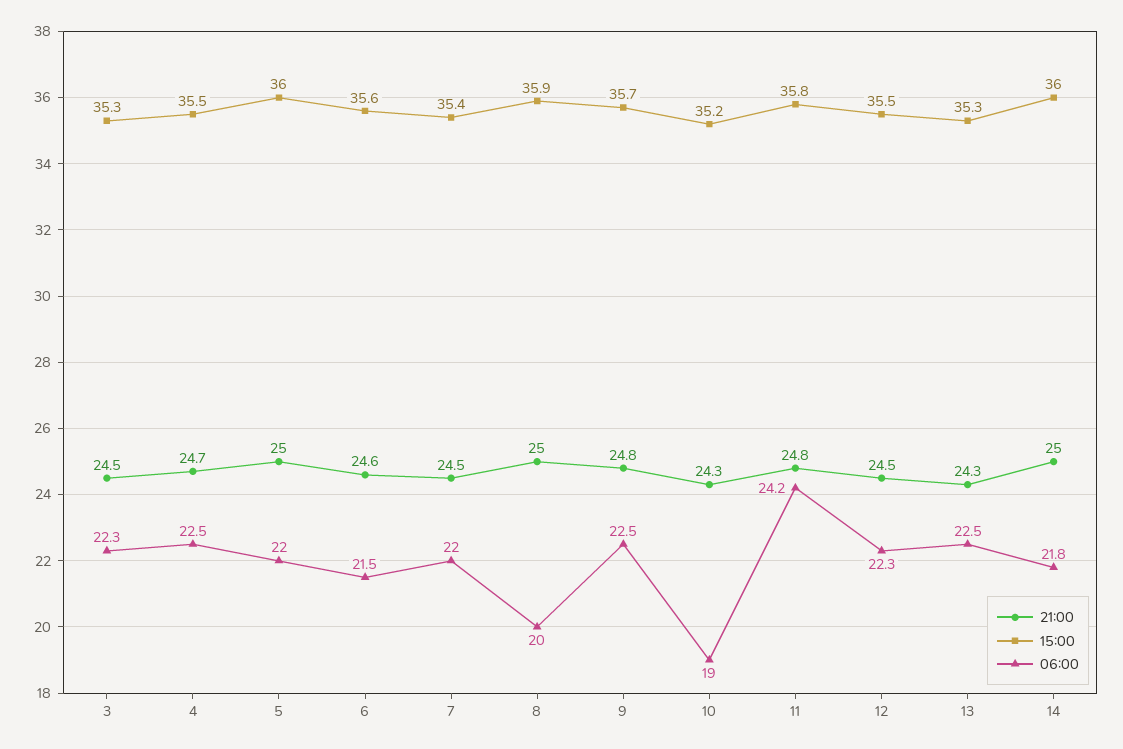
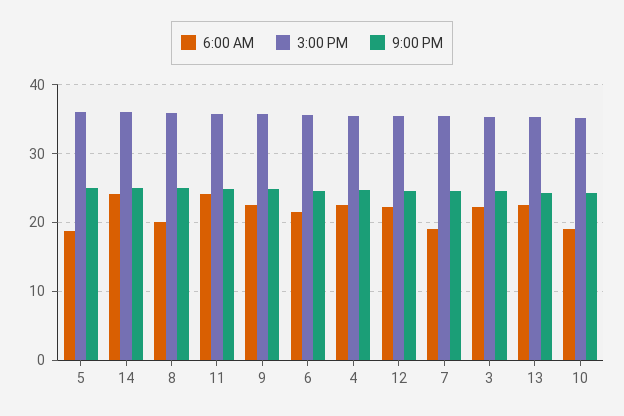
06:00, 5: 22 -> 19
06:00, 7: 22 -> 19
06:00, 14: 21.8 -> 24

